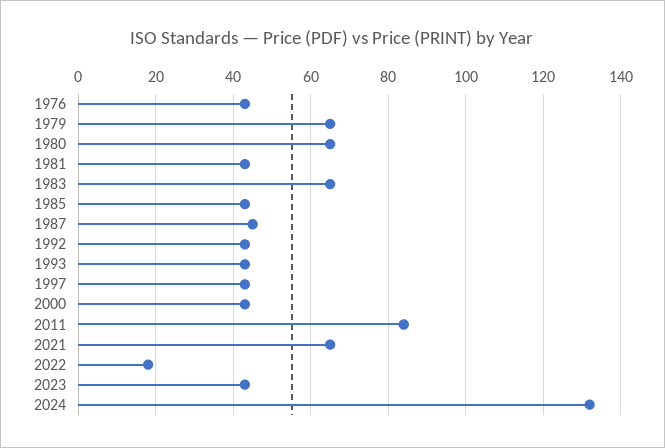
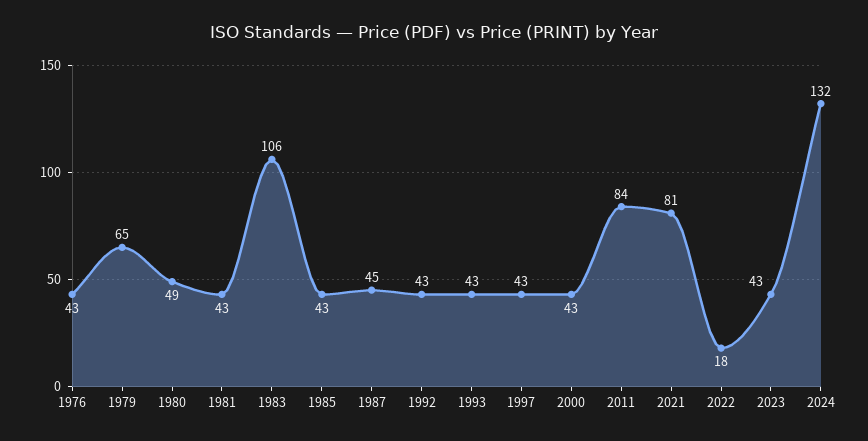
1980: 65 -> 49
1983: 65 -> 106
2021: 65 -> 81

